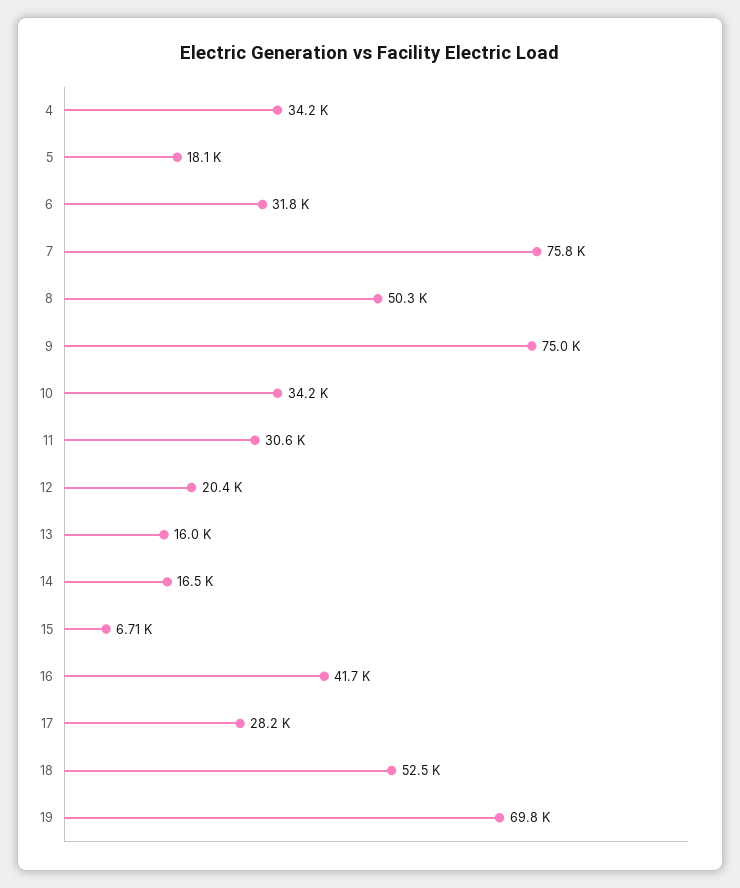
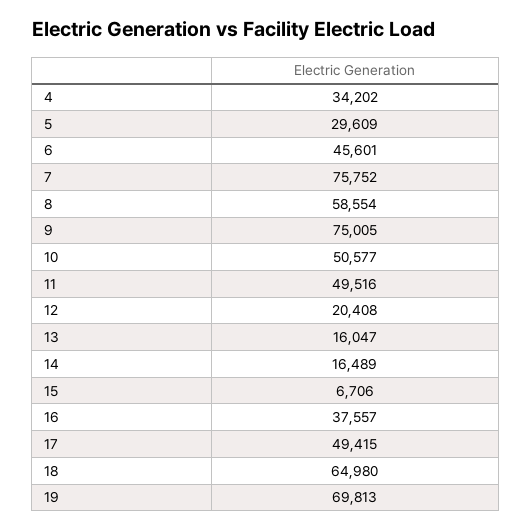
5: 18100 -> 29609
6: 31800 -> 45601
8: 50300 -> 58554
10: 34200 -> 50577
11: 30600 -> 49516
16: 41700 -> 37557
17: 28200 -> 49415
18: 52500 -> 64980

